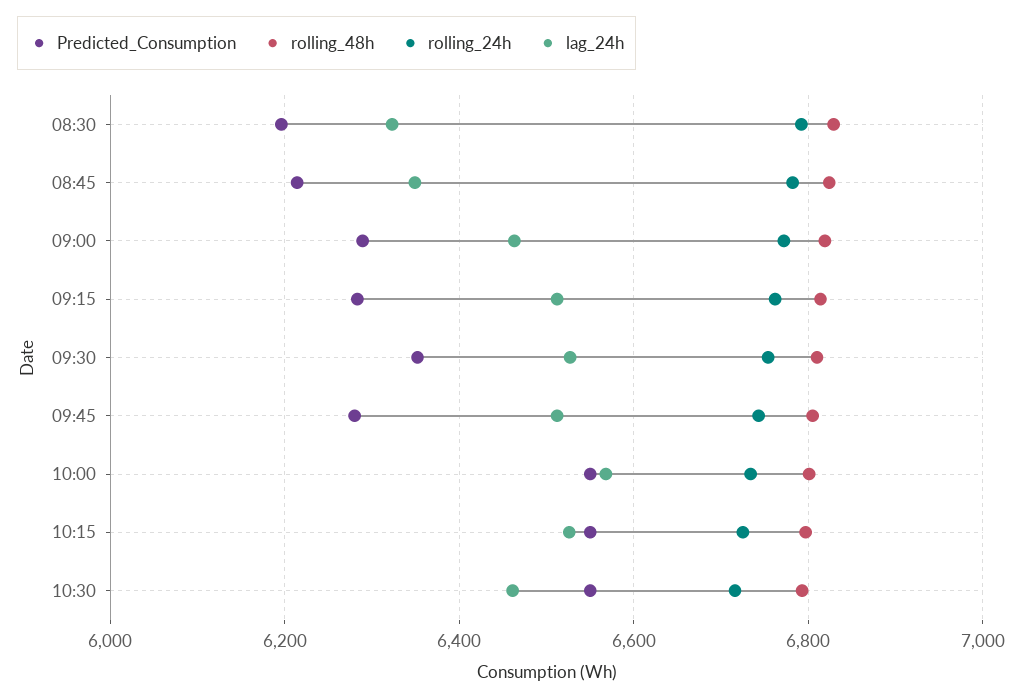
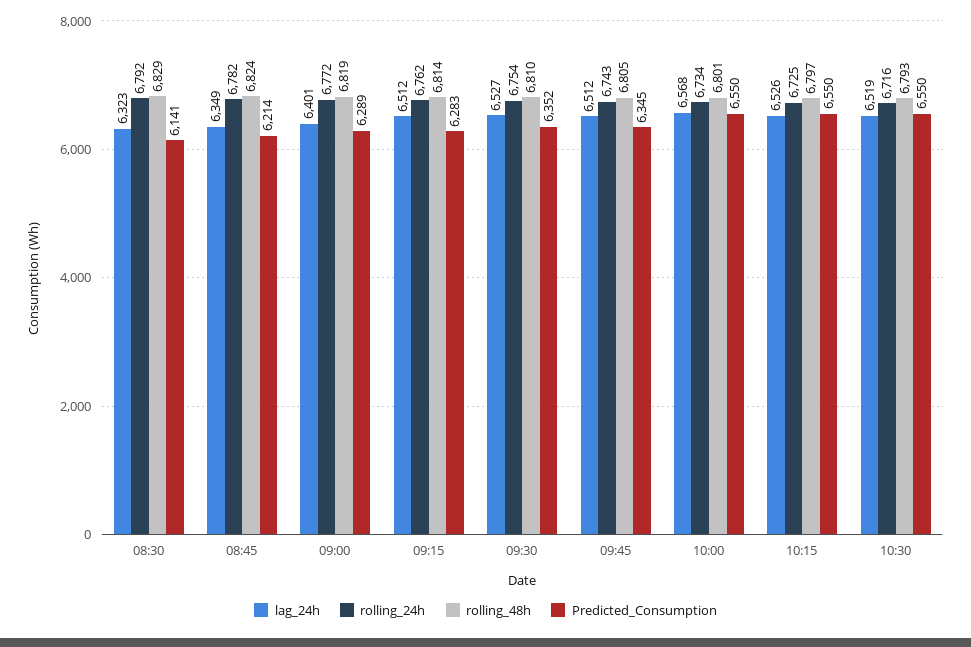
Predicted_Consumption, 08:30: 6200 -> 6141
lag_24h, 09:00: 6460 -> 6401
Predicted_Consumption, 09:45: 6280 -> 6345
lag_24h, 10:30: 6460 -> 6519

